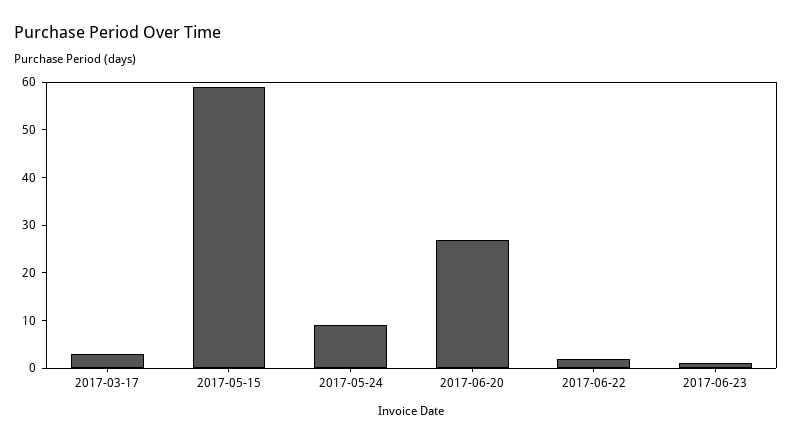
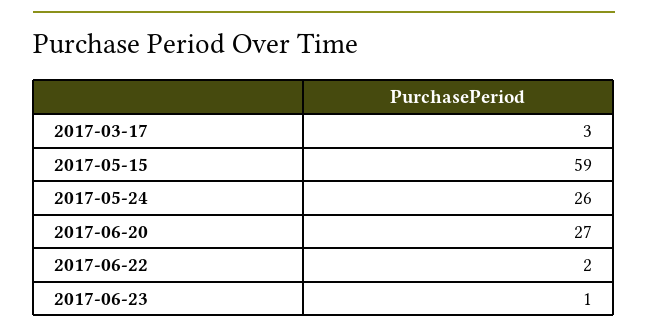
2017-05-24: 10 -> 26

